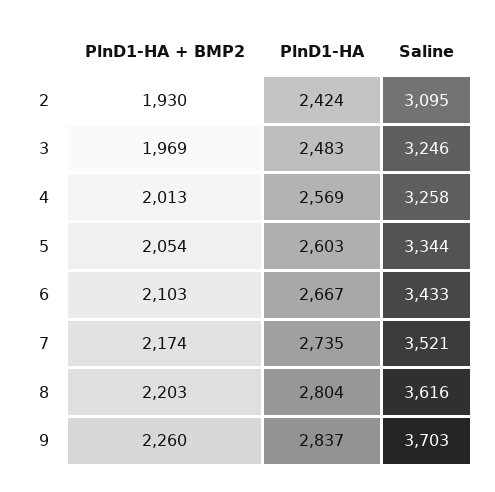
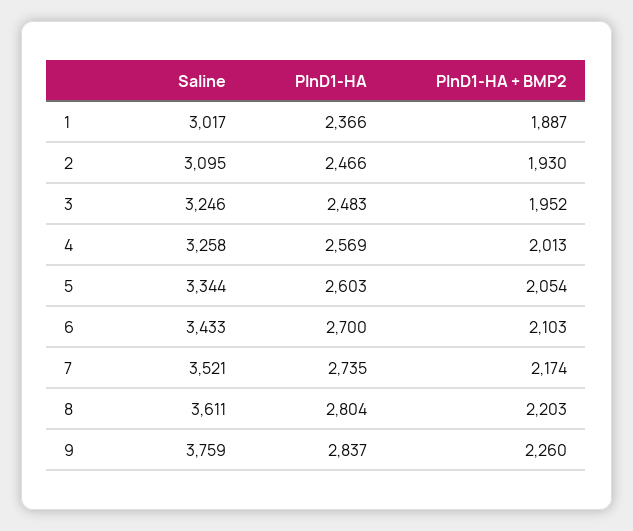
PlnD1-HA, 2: 2424 -> 2466
PlnD1-HA + BMP2, 3: 1969 -> 1952
PlnD1-HA, 6: 2667 -> 2700
Saline, 8: 3616 -> 3611
Saline, 9: 3703 -> 3759
Saline, 1: none -> 3017
PlnD1-HA, 1: none -> 2366
PlnD1-HA + BMP2, 1: none -> 1887

